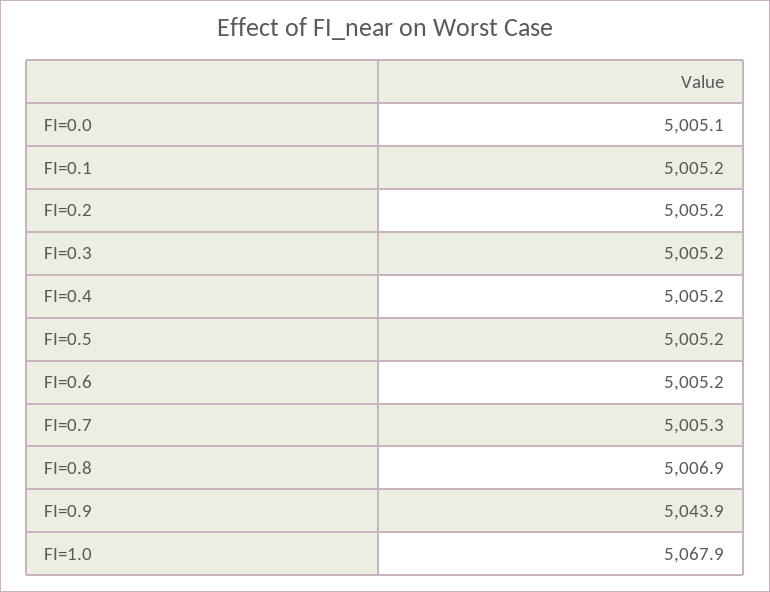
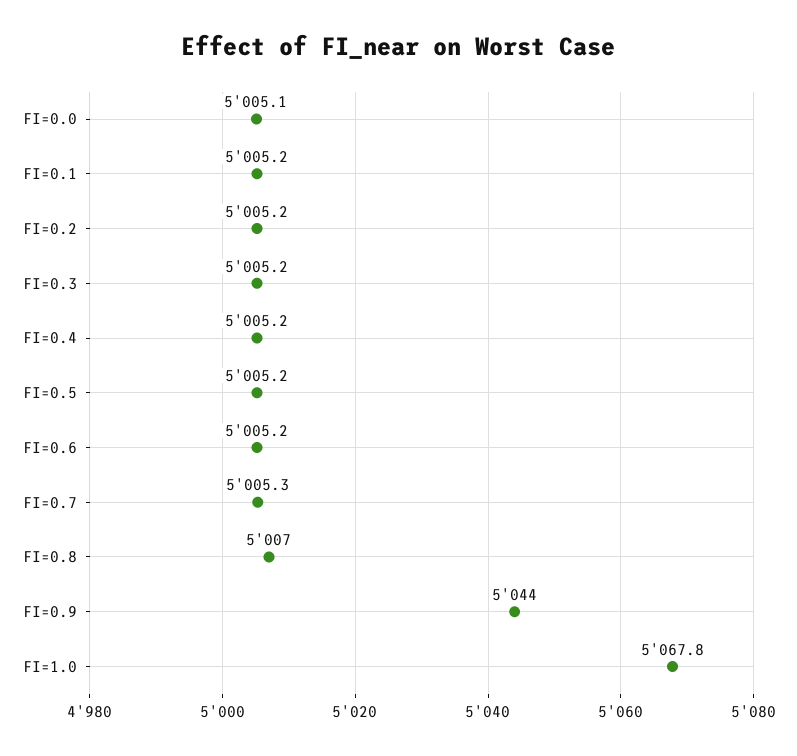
FI=0.8: 5006.9 -> 5007
FI=0.9: 5043.9 -> 5044
FI=1.0: 5067.9 -> 5067.8

